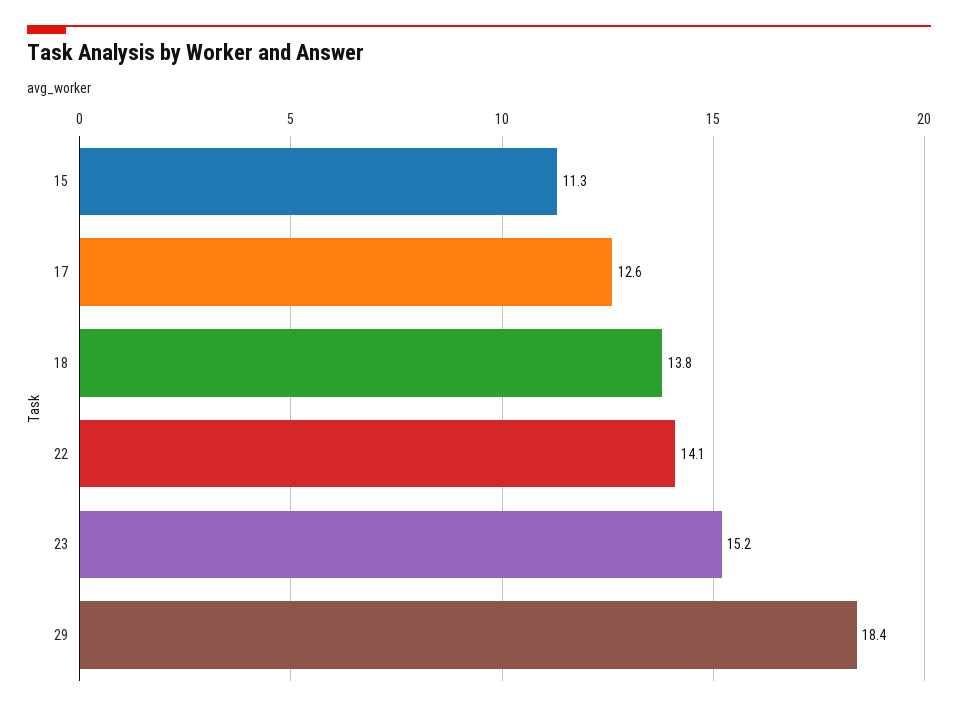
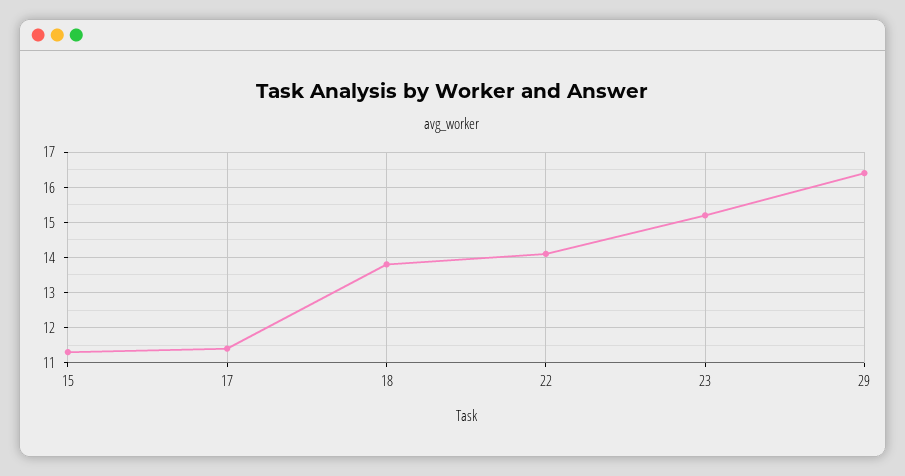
17: 12.6 -> 11.5
29: 18.4 -> 16.5

